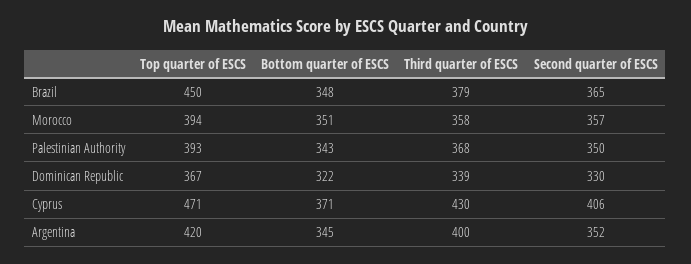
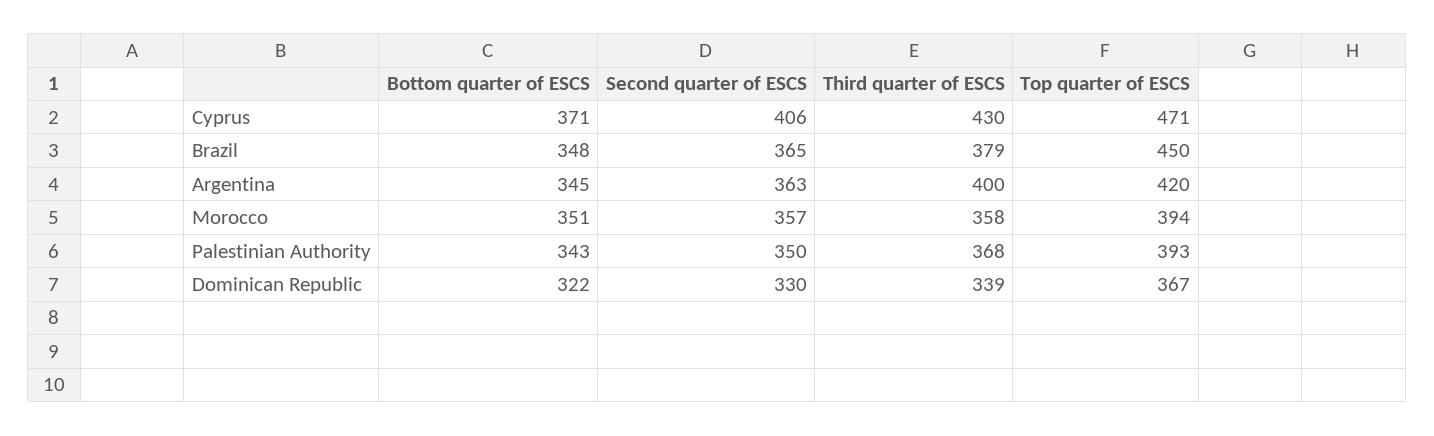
Second quarter of ESCS, Argentina: 352 -> 363

